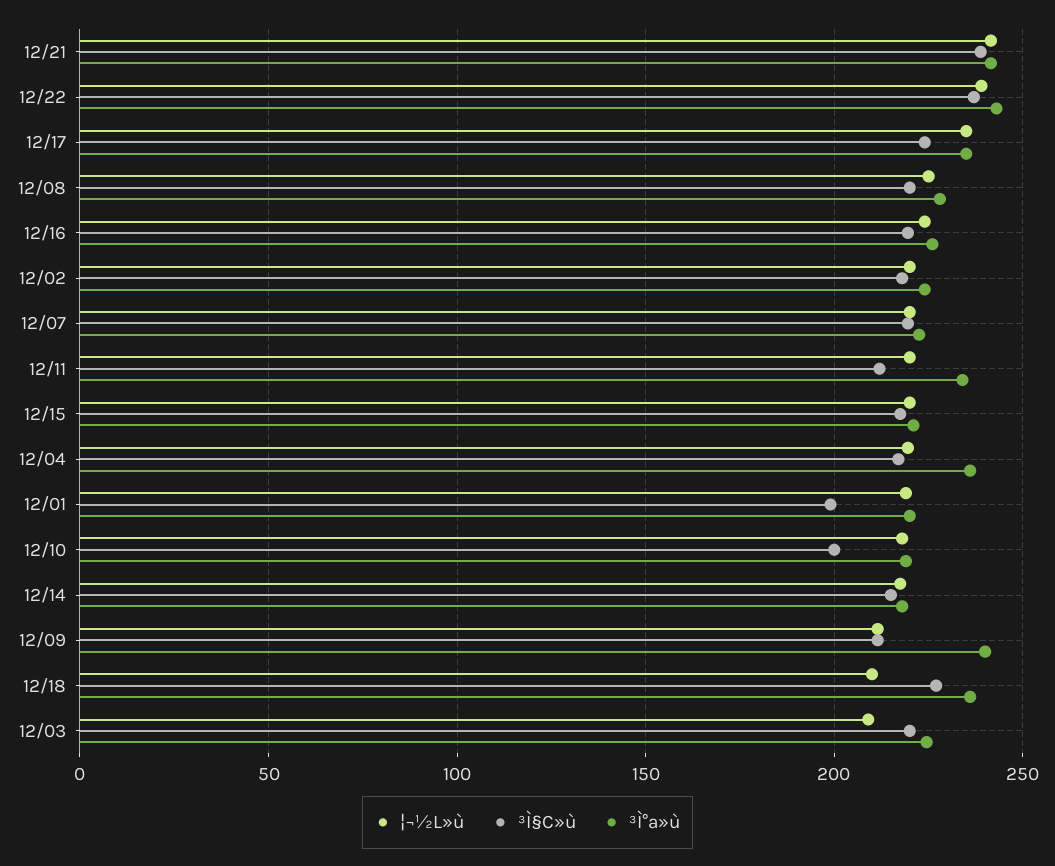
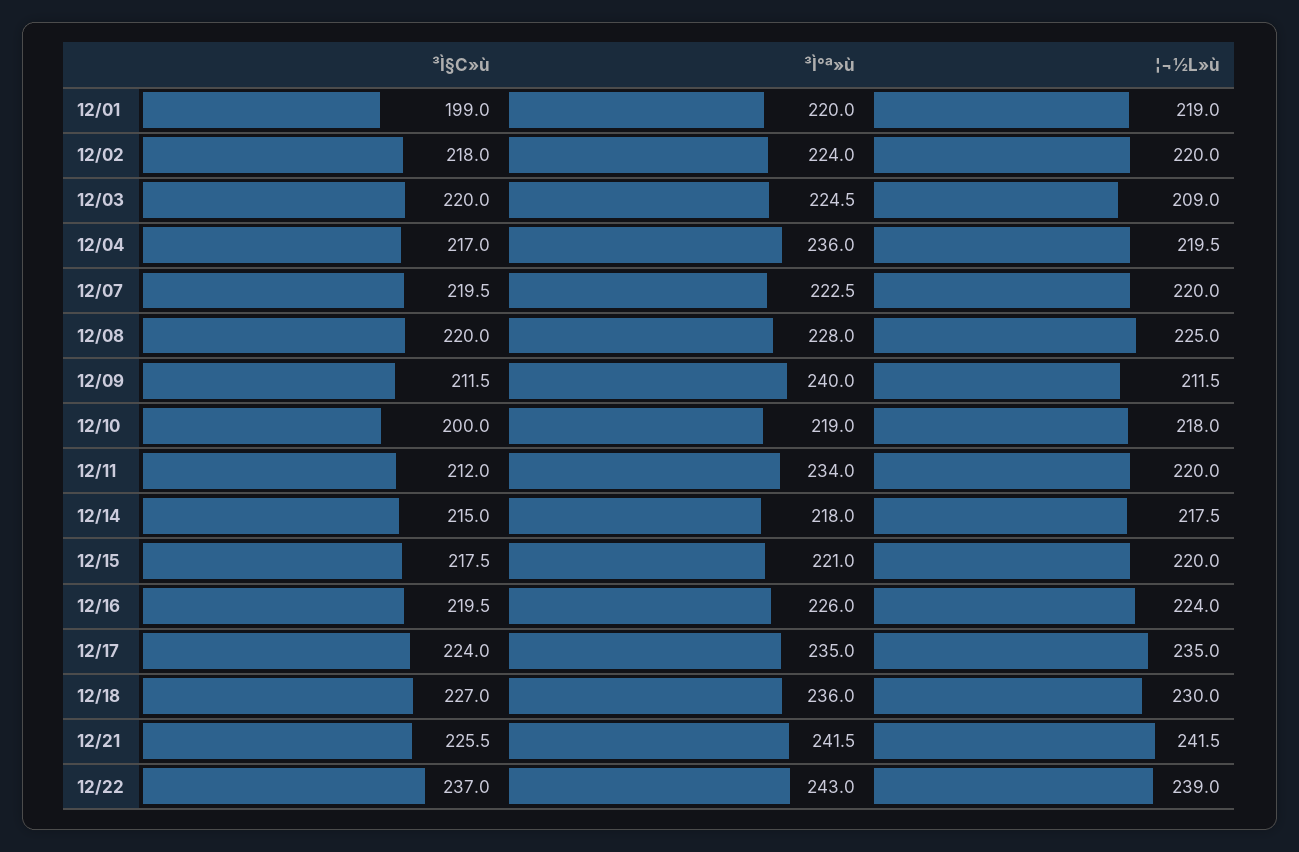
³Ì§C»ù, 12/21: 240 -> 225.5
¦¬½L»ù, 12/18: 210 -> 230

